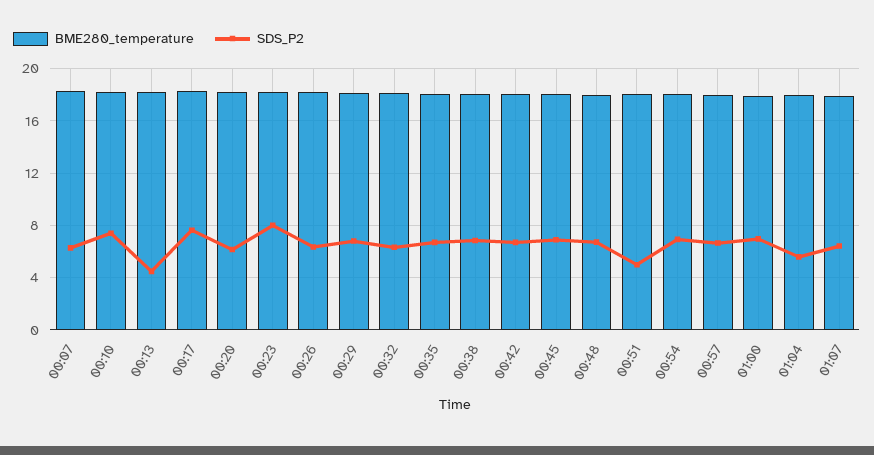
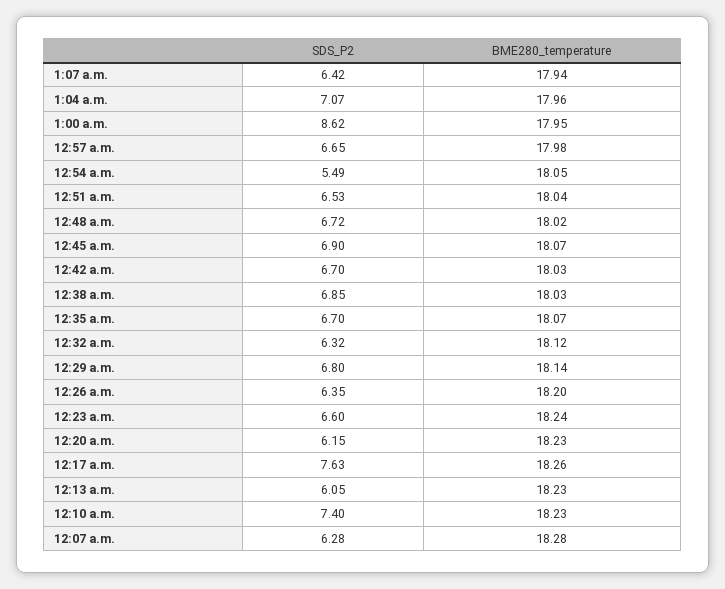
SDS_P2, 00:13: 4.5 -> 6.05
SDS_P2, 00:23: 8 -> 6.6
SDS_P2, 00:51: 5 -> 6.53
SDS_P2, 00:54: 7 -> 5.49
SDS_P2, 01:00: 7 -> 8.62
SDS_P2, 01:04: 5.5 -> 7.07

